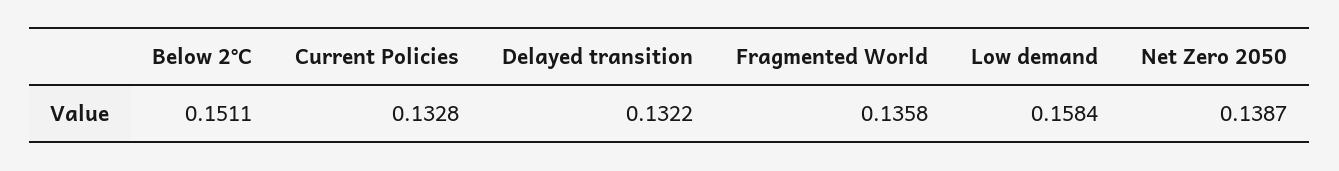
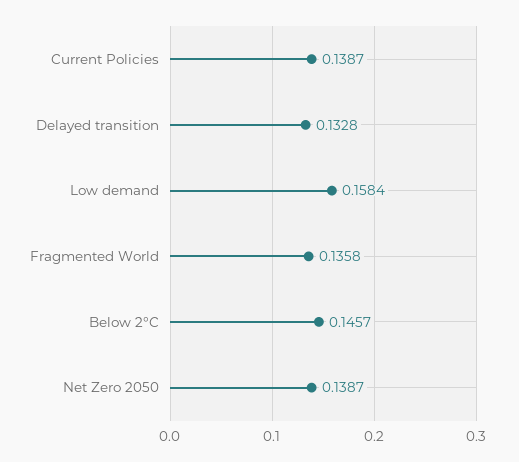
Below 2°C: 0.1511 -> 0.1457
Current Policies: 0.1328 -> 0.1387
Delayed transition: 0.1322 -> 0.1328

